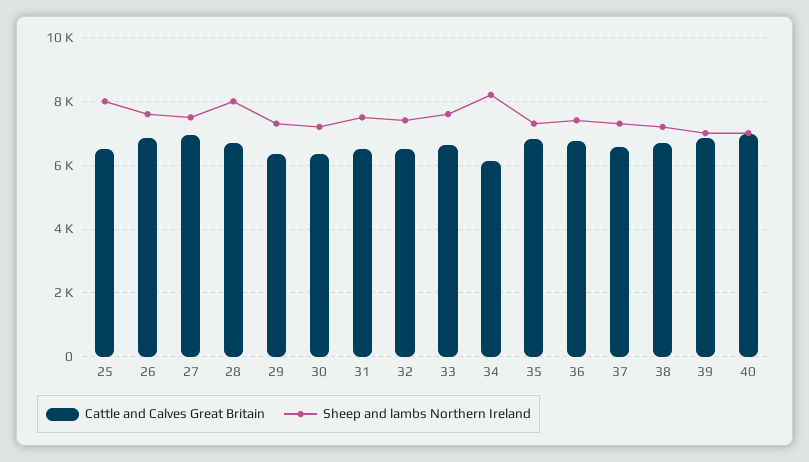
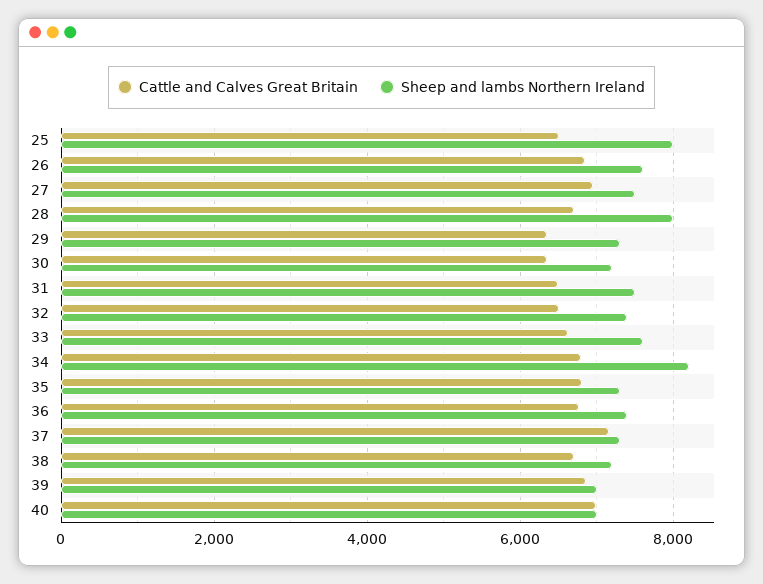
Cattle and Calves Great Britain, 34: 6200 -> 6800
Cattle and Calves Great Britain, 37: 6600 -> 7200

